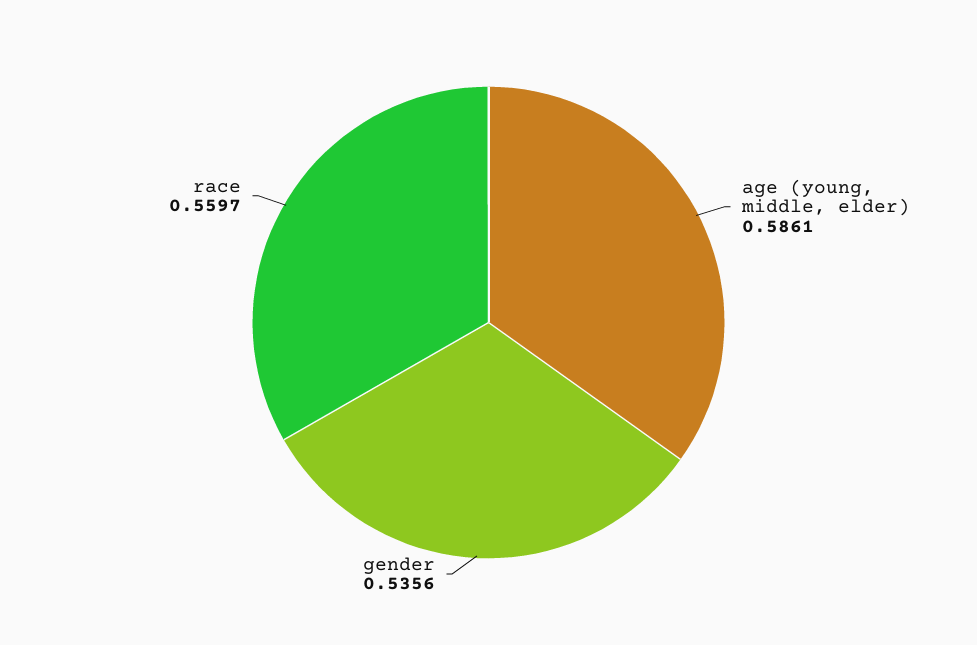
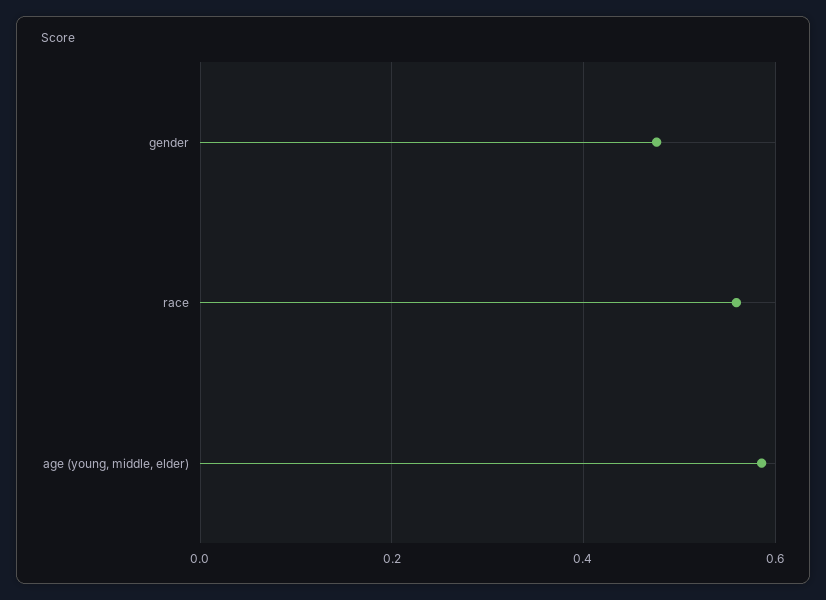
gender: 0.5356 -> 0.48

